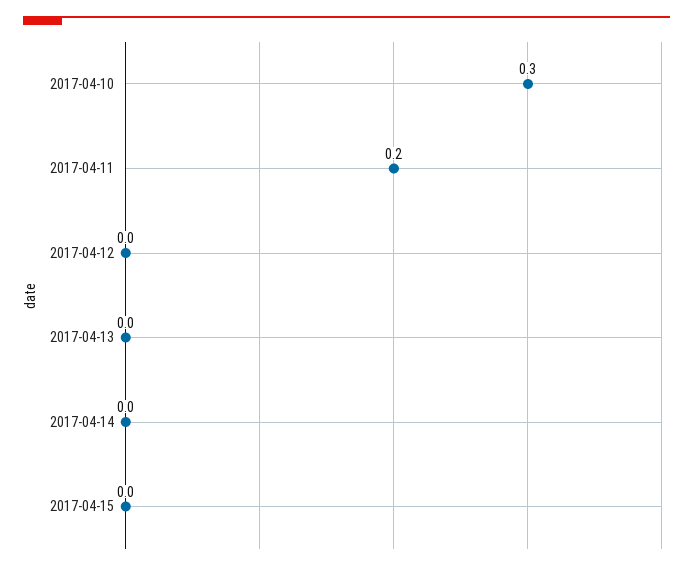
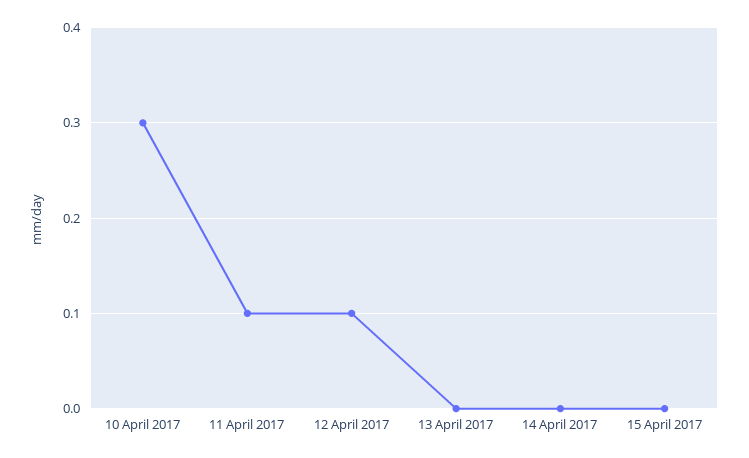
2017-04-11: 0.2 -> 0.1
2017-04-12: 0 -> 0.1

